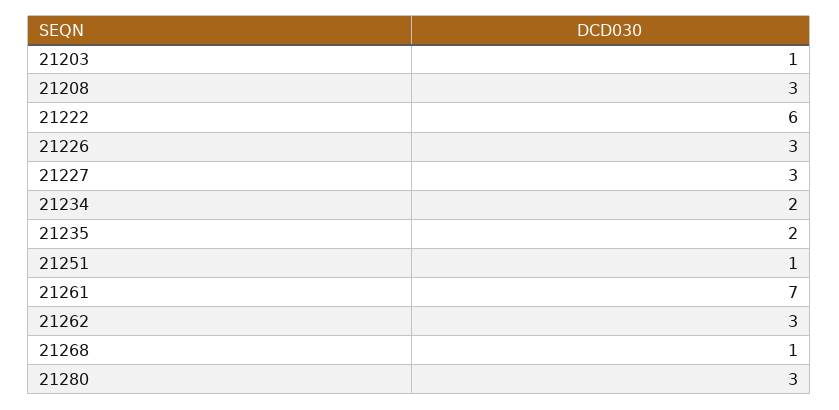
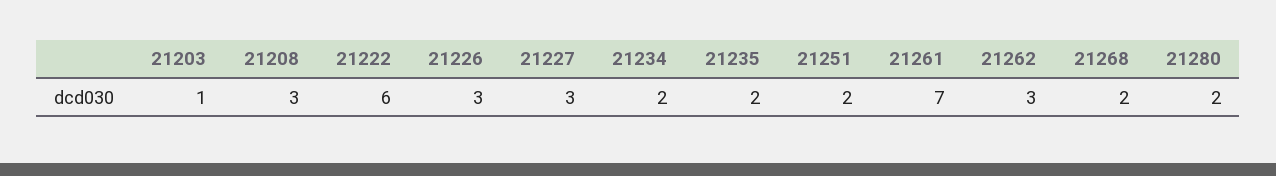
21251: 1 -> 2
21268: 1 -> 2
21280: 3 -> 2

